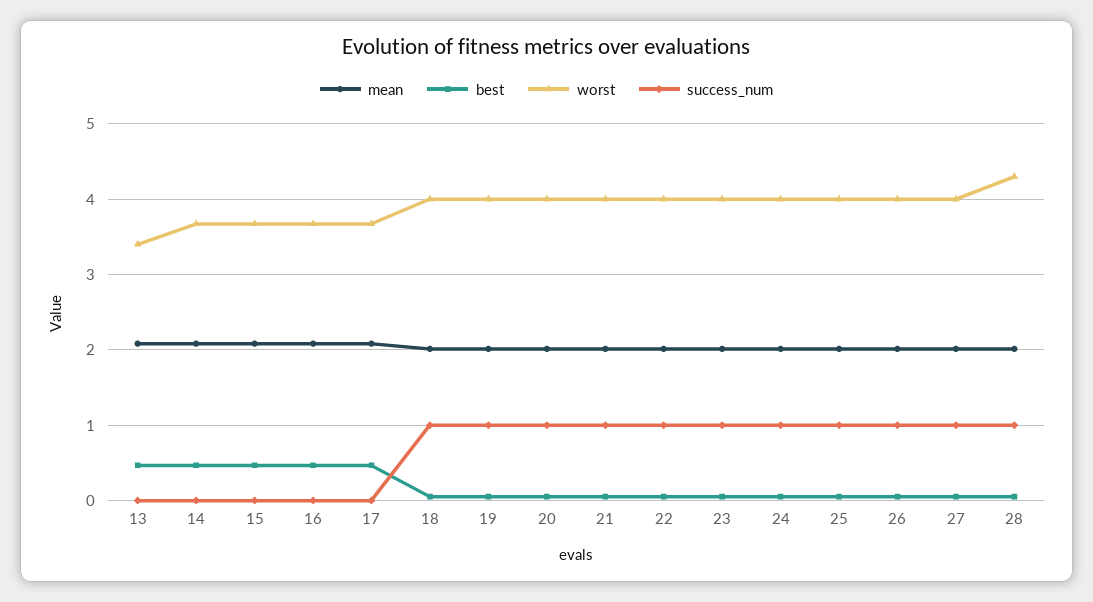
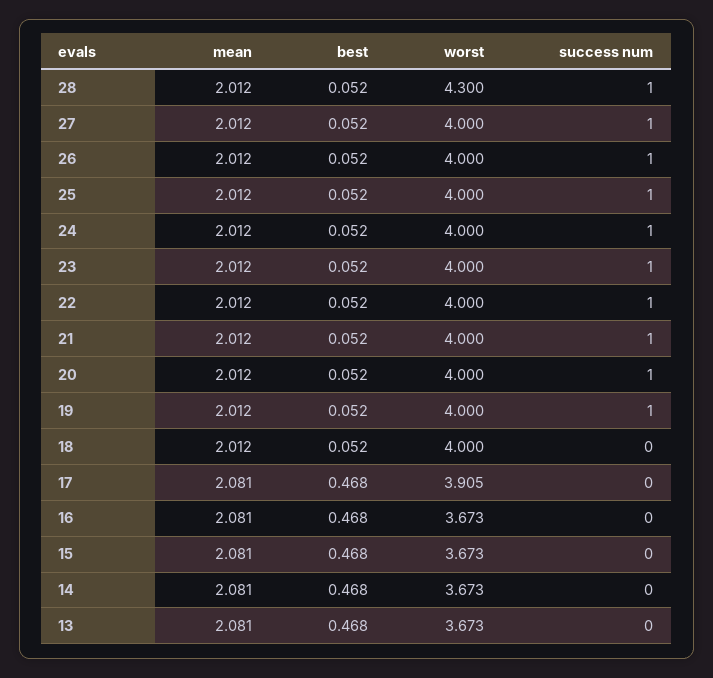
worst, 13: 3.4 -> 3.673
worst, 17: 3.7 -> 3.905
success_num, 18: 1 -> 0

